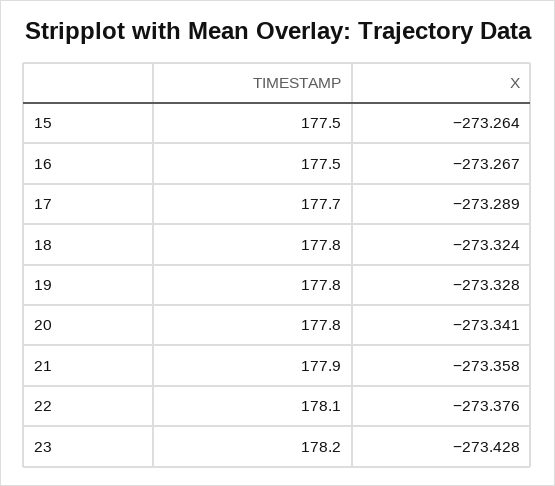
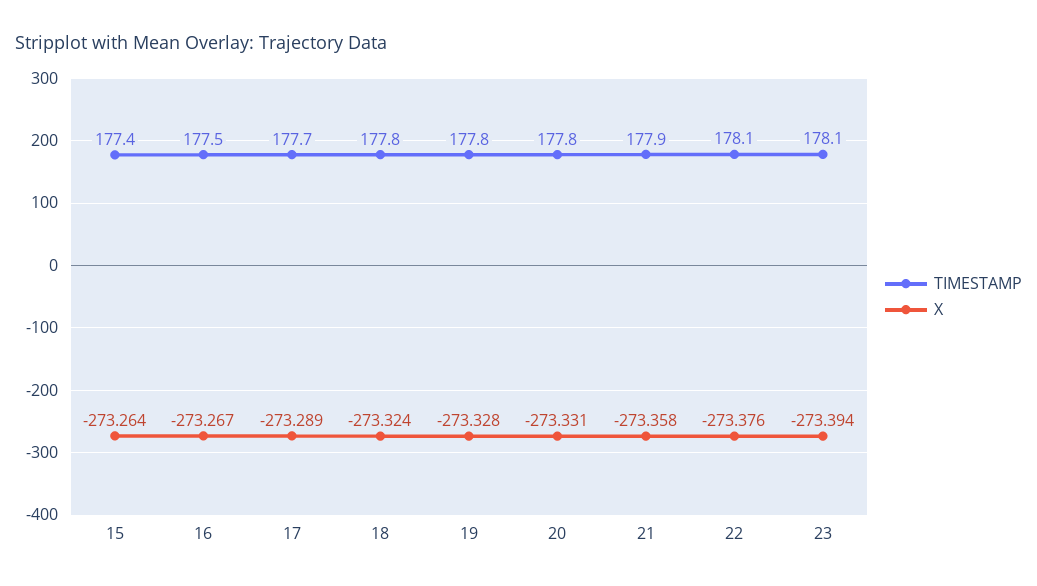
TIMESTAMP, 15: 177.5 -> 177.4
X, 20: -273.341 -> -273.331
TIMESTAMP, 23: 178.2 -> 178.1
X, 23: -273.428 -> -273.394

